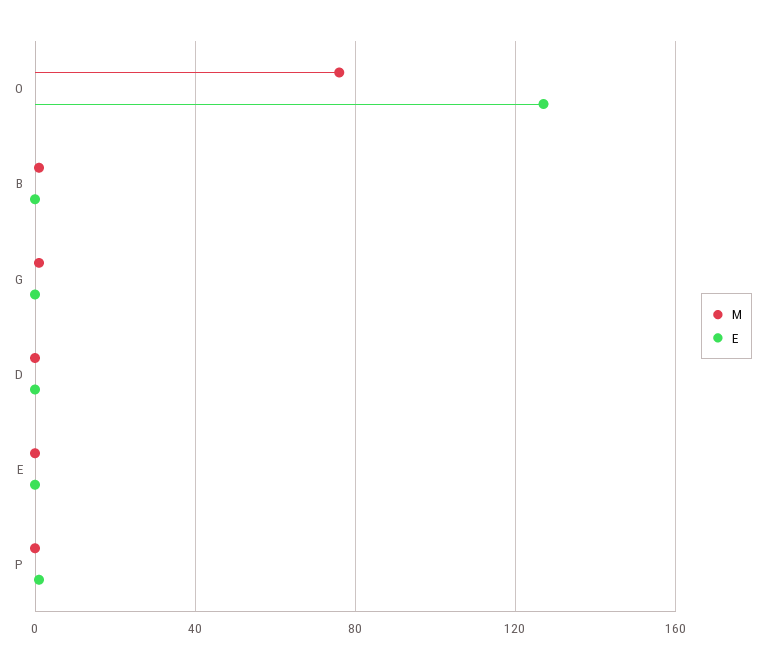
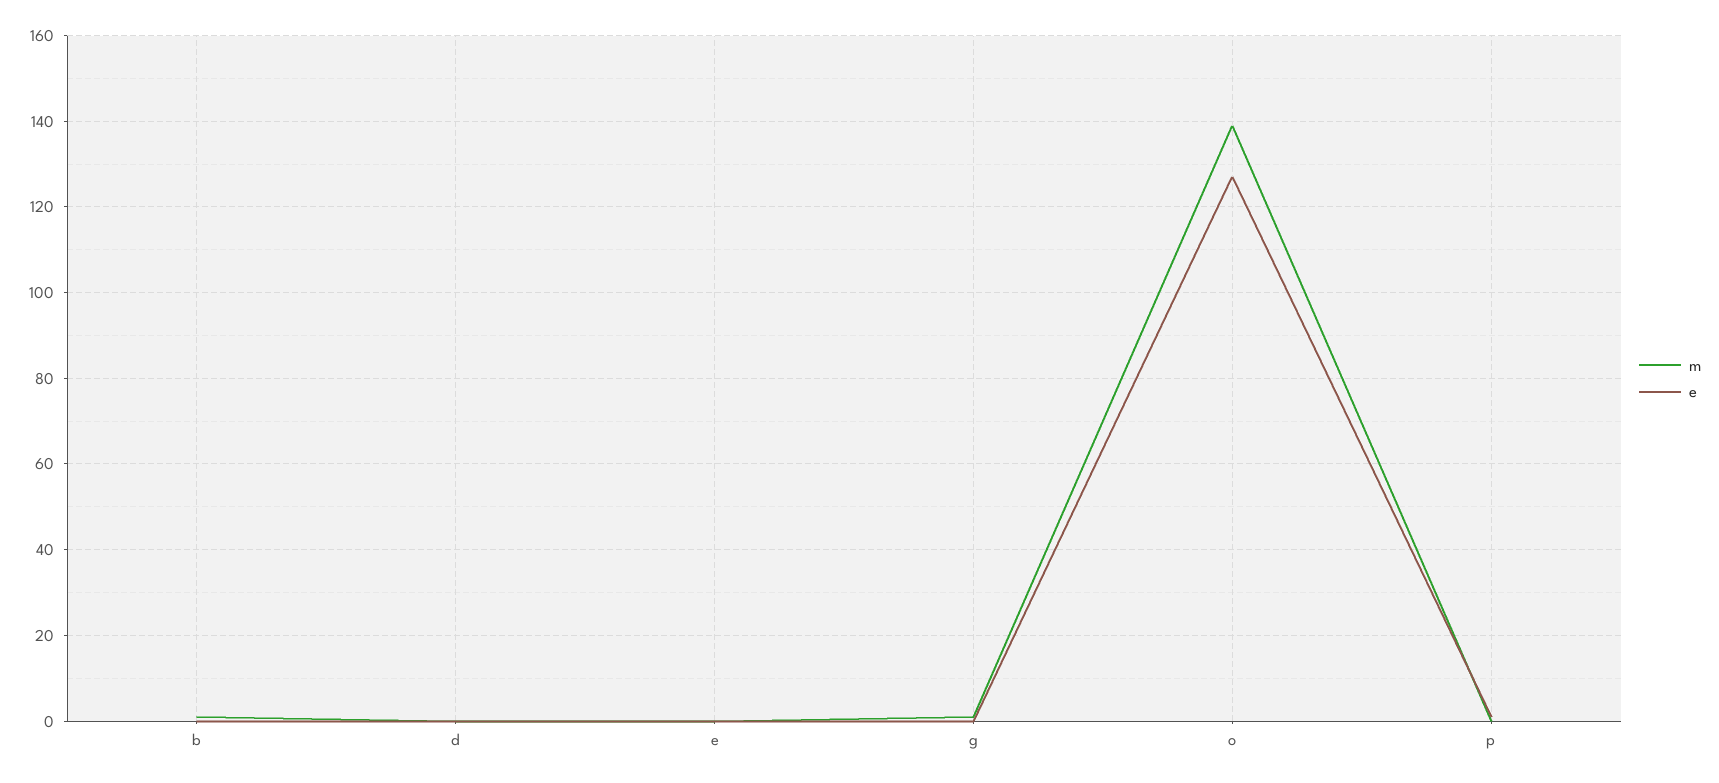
M, O: 75 -> 140

